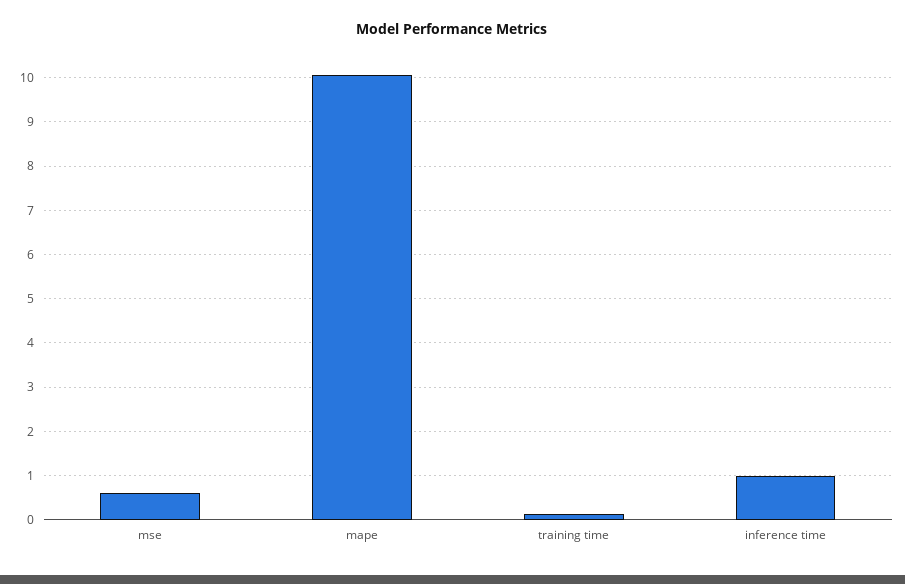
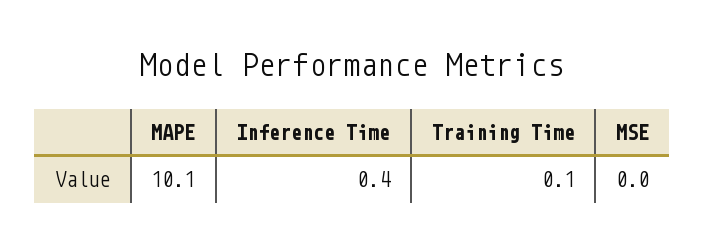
mse: 0.6 -> 0
inference time: 1 -> 0.4

